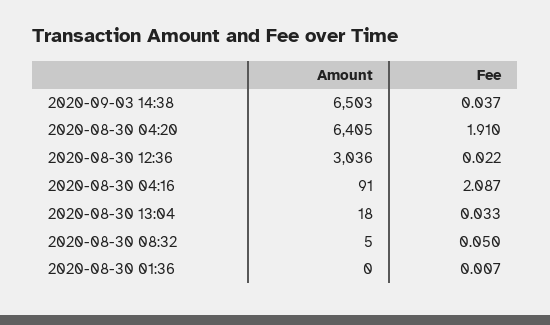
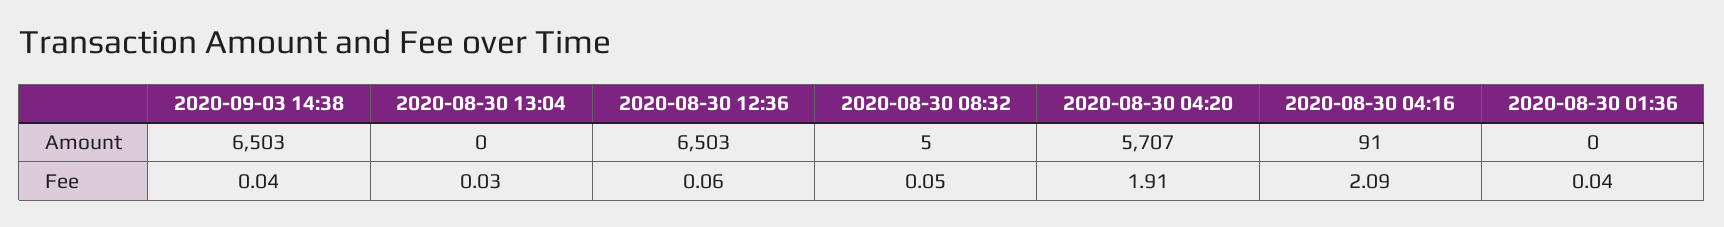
Amount, 2020-08-30 04:20: 6405 -> 5707
Amount, 2020-08-30 12:36: 3036 -> 6503
Fee, 2020-08-30 12:36: 0.022 -> 0.06
Amount, 2020-08-30 13:04: 18 -> 0
Fee, 2020-08-30 01:36: 0.007 -> 0.04

